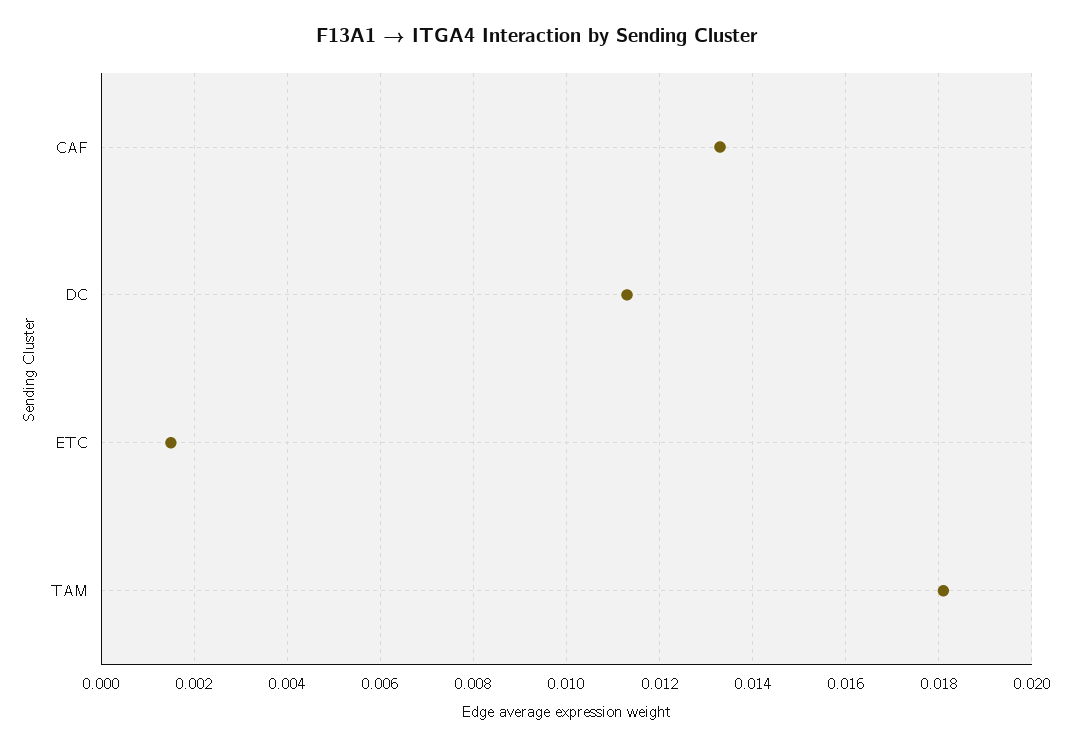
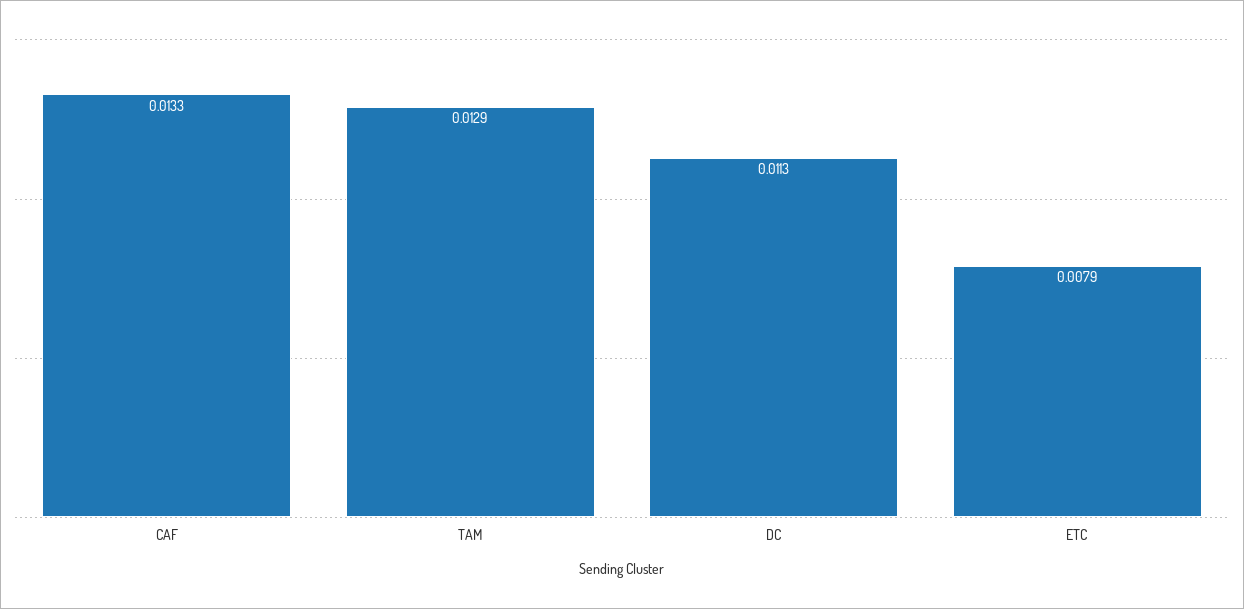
ETC: 0.0015 -> 0.0079
TAM: 0.018 -> 0.0129

